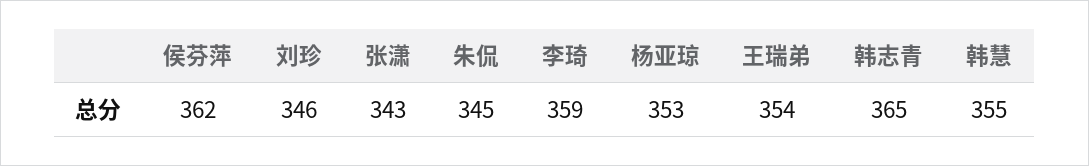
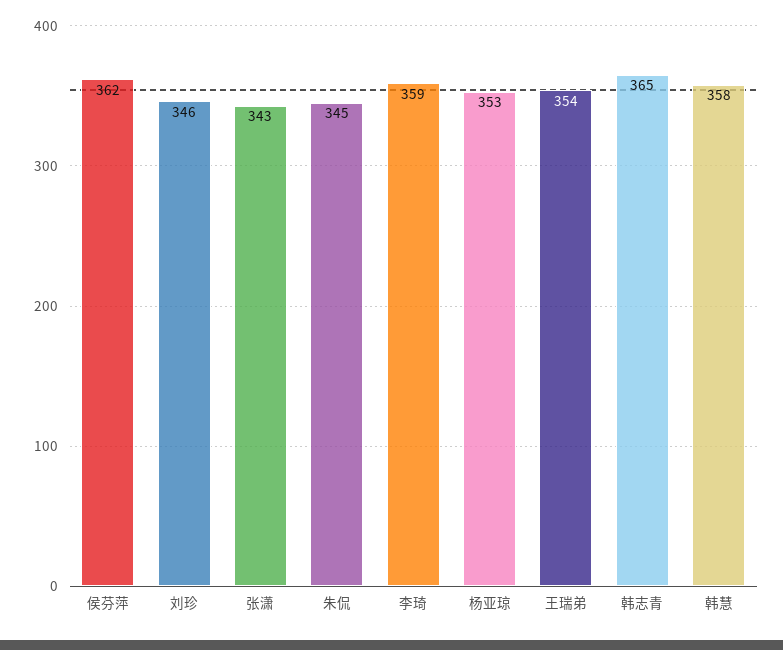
韩慧: 355 -> 358

